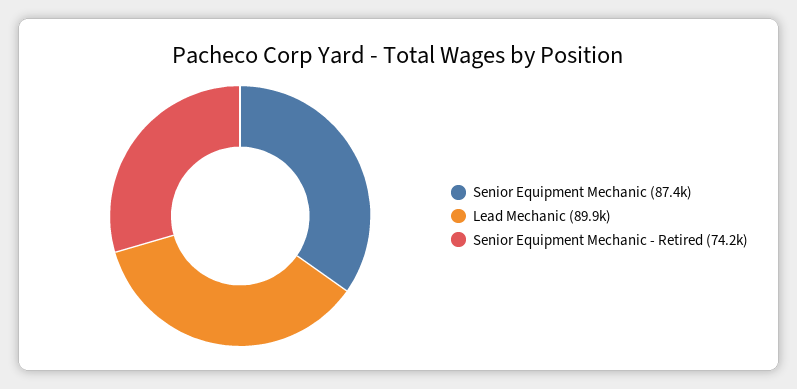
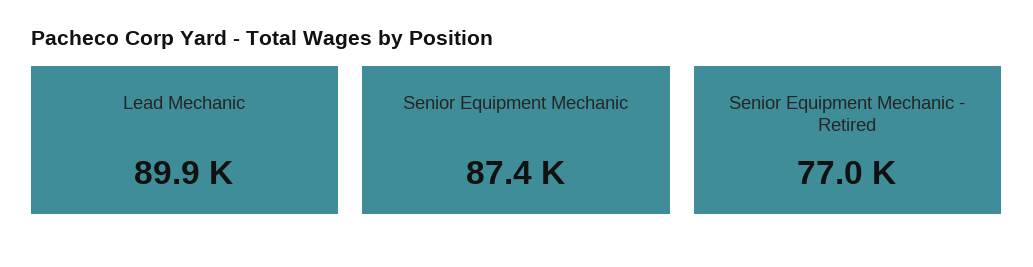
Senior Equipment Mechanic - Retired: 74200 -> 77000

